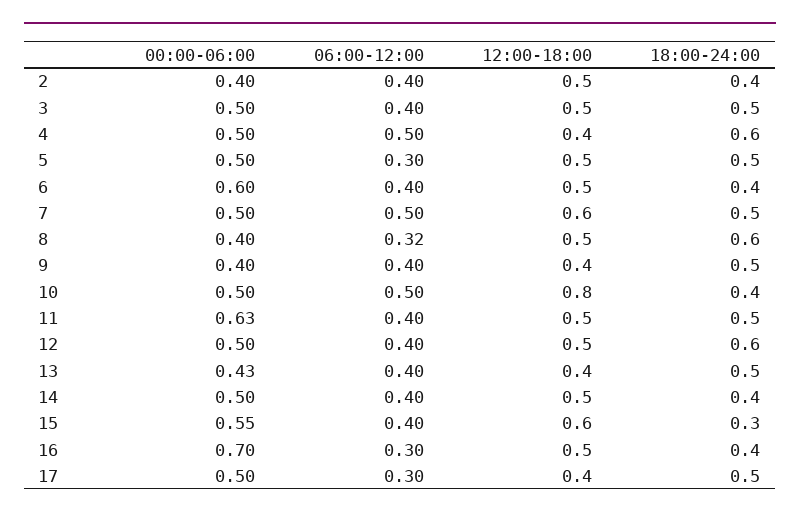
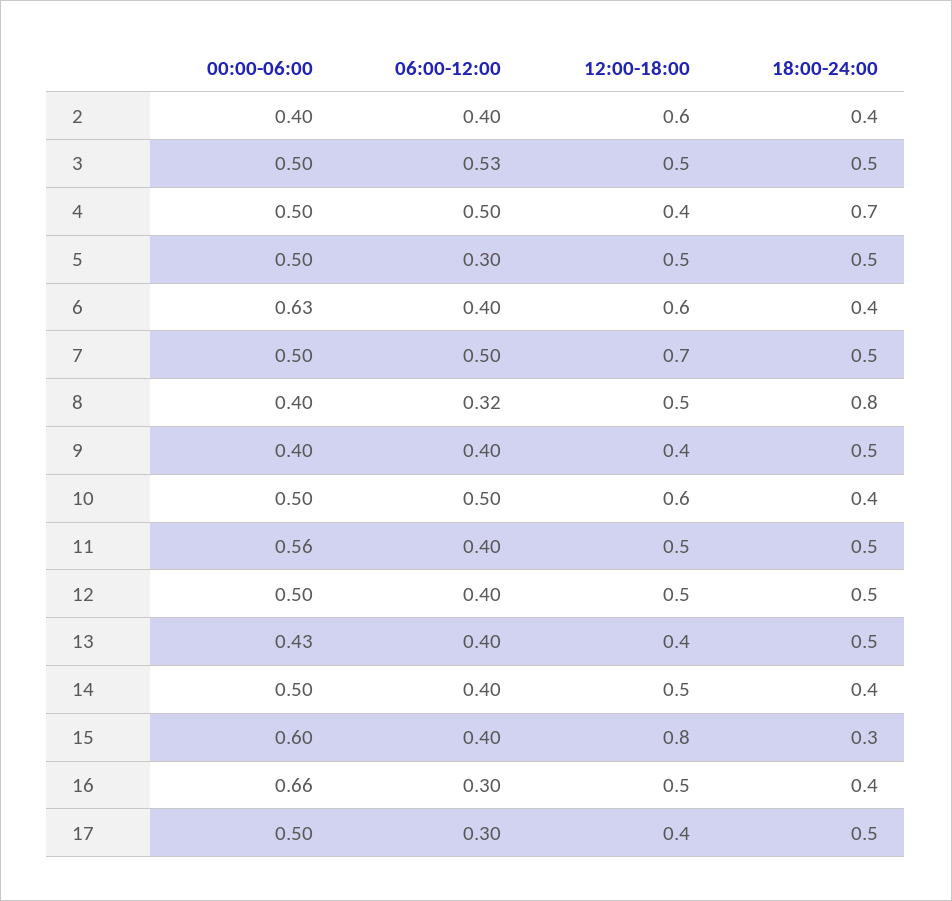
12:00-18:00, 2: 0.5 -> 0.6
06:00-12:00, 3: 0.4 -> 0.53
18:00-24:00, 4: 0.6 -> 0.7
00:00-06:00, 6: 0.6 -> 0.63
12:00-18:00, 6: 0.5 -> 0.6
12:00-18:00, 7: 0.6 -> 0.7
18:00-24:00, 8: 0.6 -> 0.8
12:00-18:00, 10: 0.8 -> 0.6
00:00-06:00, 11: 0.63 -> 0.56
18:00-24:00, 12: 0.6 -> 0.5
00:00-06:00, 15: 0.55 -> 0.6
12:00-18:00, 15: 0.6 -> 0.8
00:00-06:00, 16: 0.7 -> 0.66

